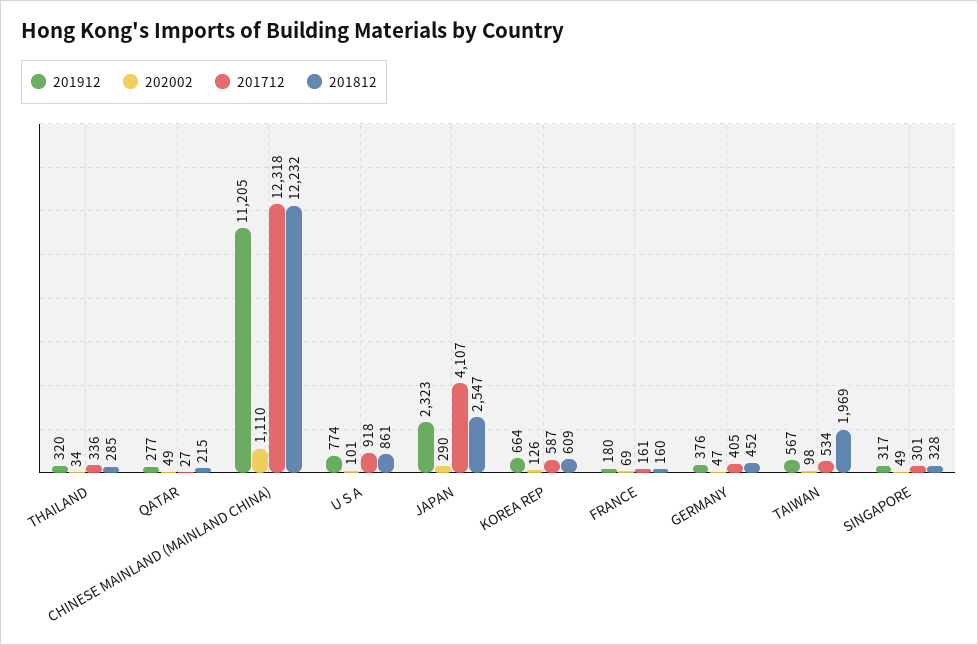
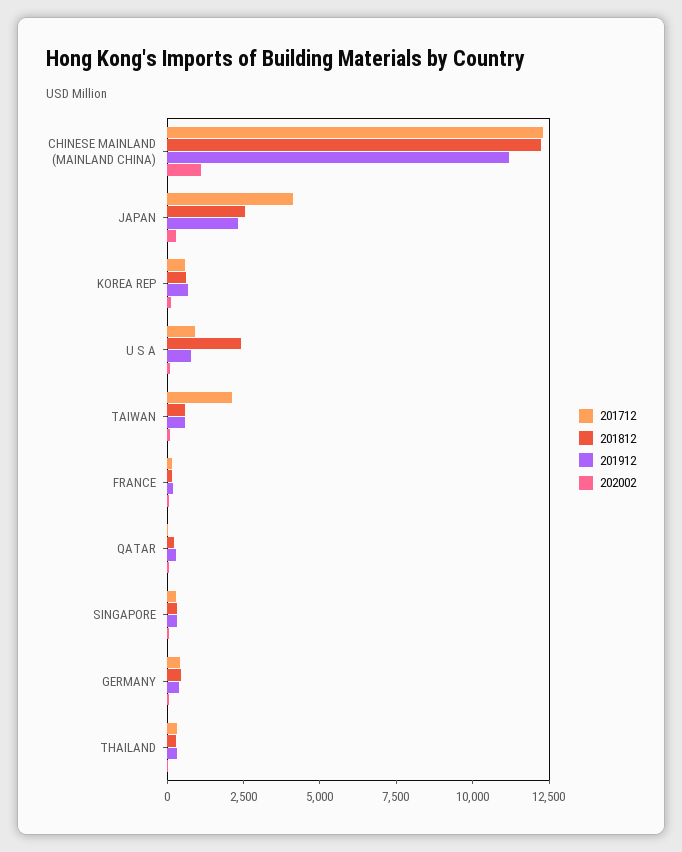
201812, U S A: 861 -> 2500
201712, TAIWAN: 534 -> 2000
201812, TAIWAN: 1969 -> 500

